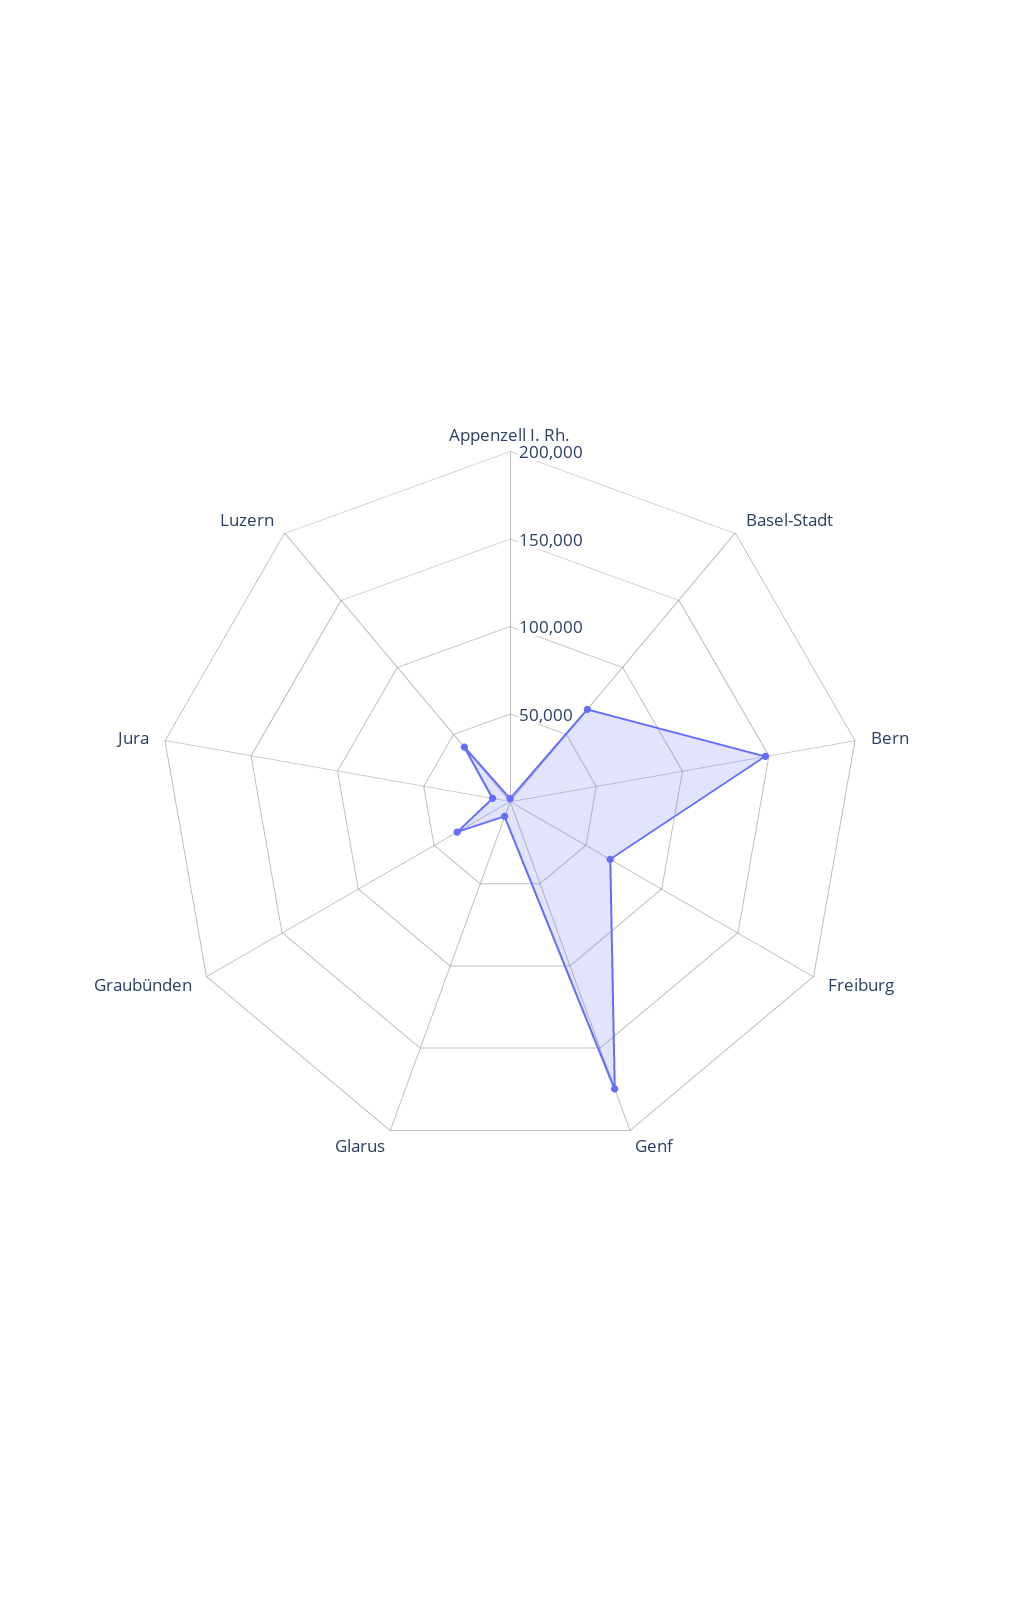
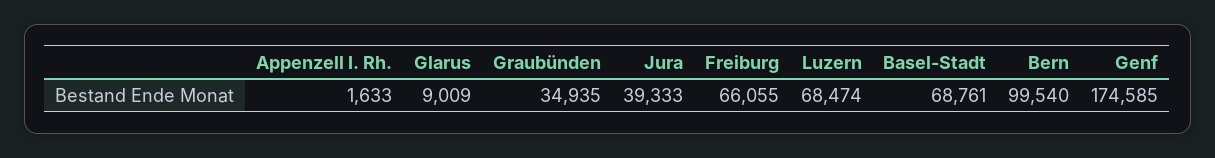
Bern: 150000 -> 99540
Jura: 10000 -> 39333
Luzern: 40000 -> 68474

